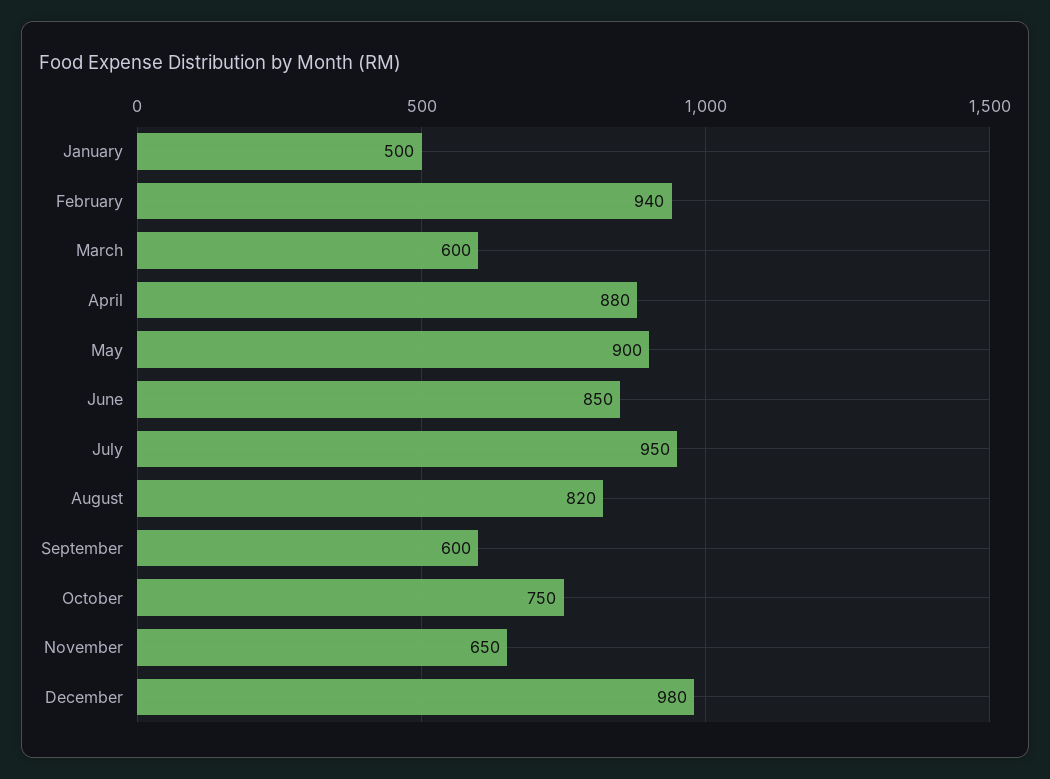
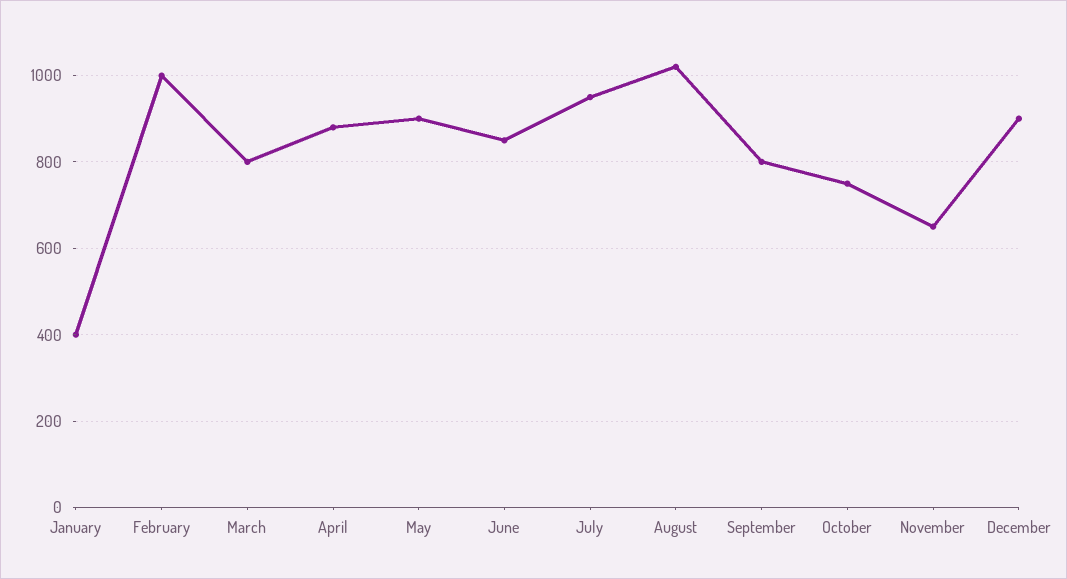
January: 500 -> 400
February: 940 -> 1000
March: 600 -> 800
August: 820 -> 1020
September: 600 -> 800
December: 980 -> 900

